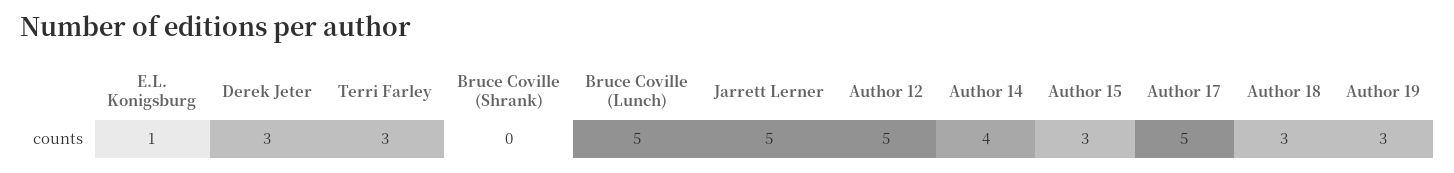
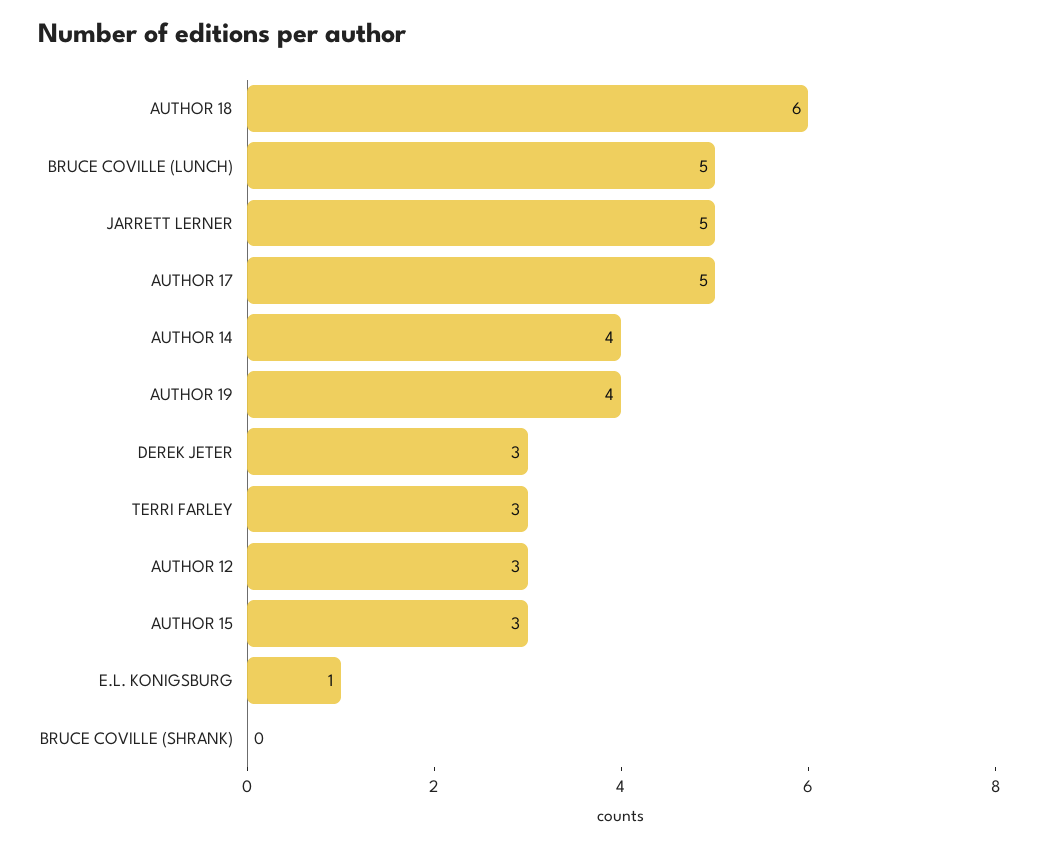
Author 12: 5 -> 3
Author 18: 3 -> 6
Author 19: 3 -> 4

